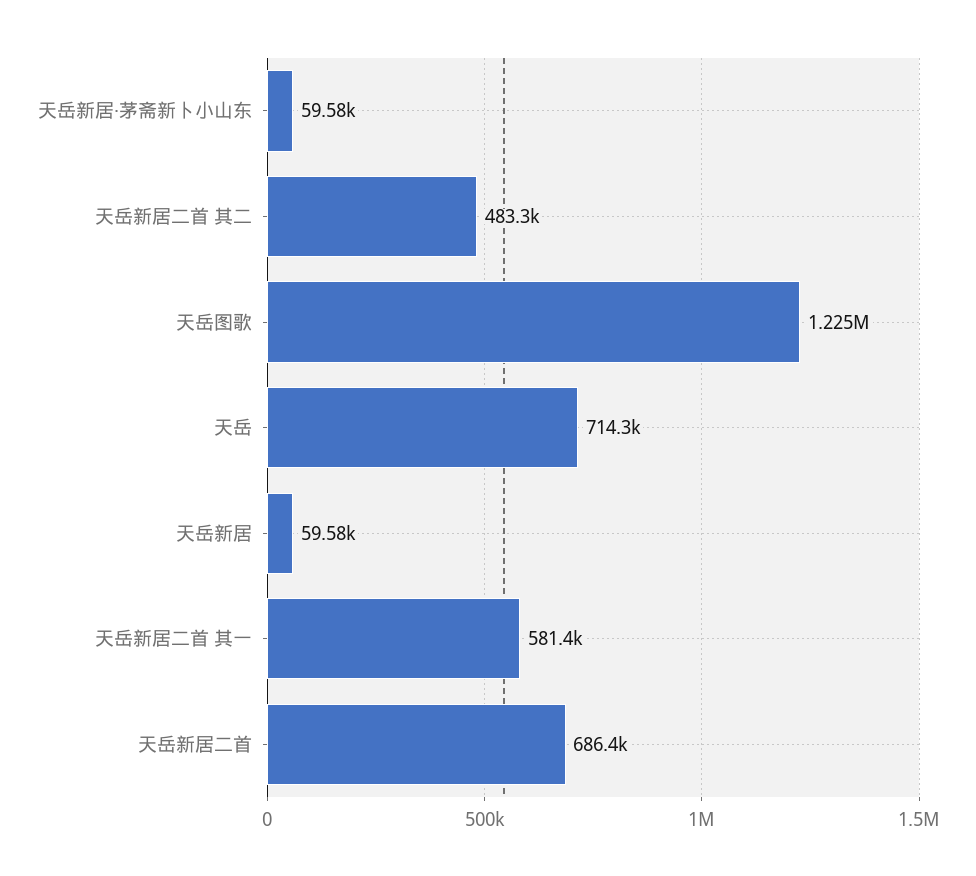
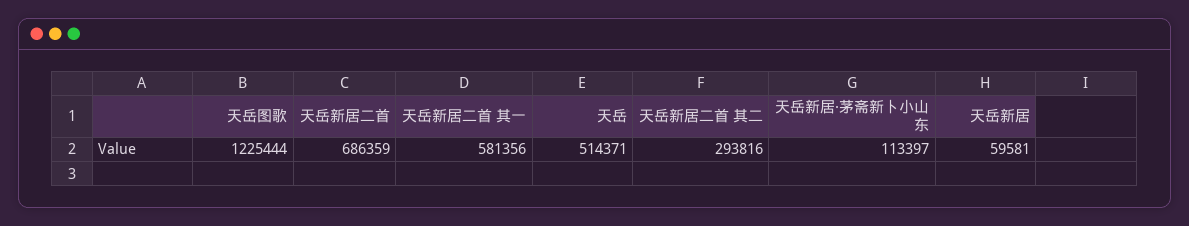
天岳新居·茅斋新卜小山东: 59580 -> 113397
天岳新居二首 其二: 483300 -> 293816
天岳: 714300 -> 514371

